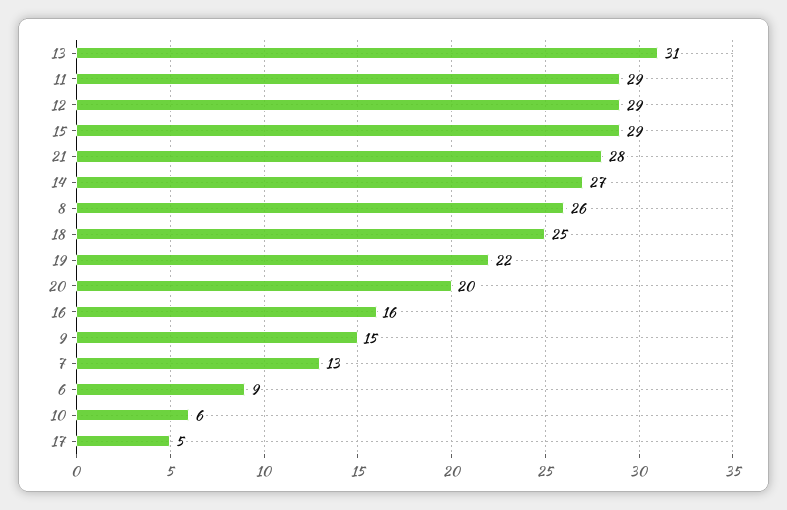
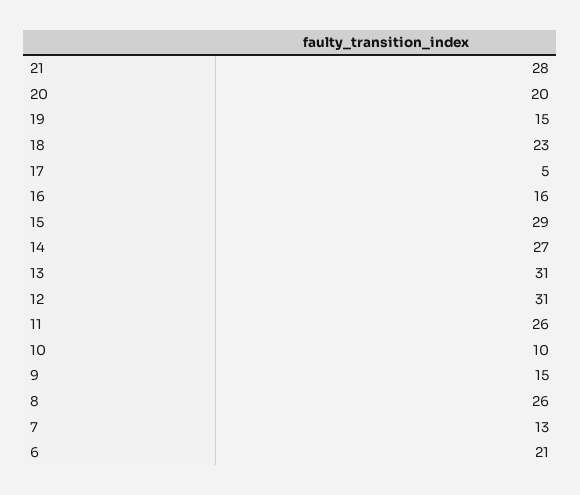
11: 29 -> 26
12: 29 -> 31
18: 25 -> 23
19: 22 -> 15
6: 9 -> 21
10: 6 -> 10

